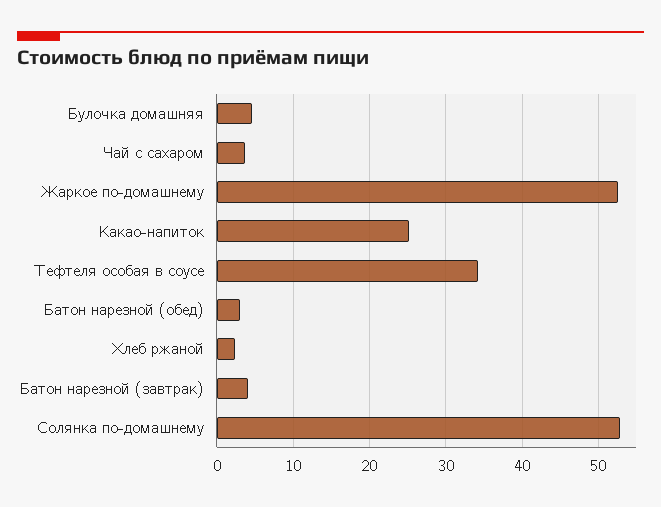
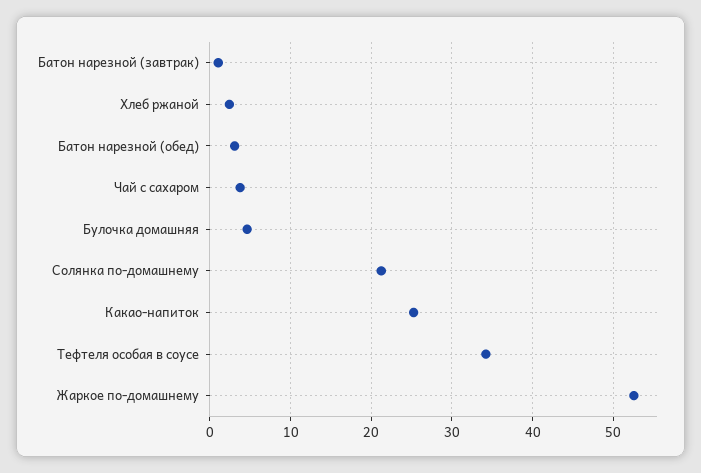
Батон нарезной (завтрак): 4 -> 1
Солянка по-домашнему: 53 -> 21

